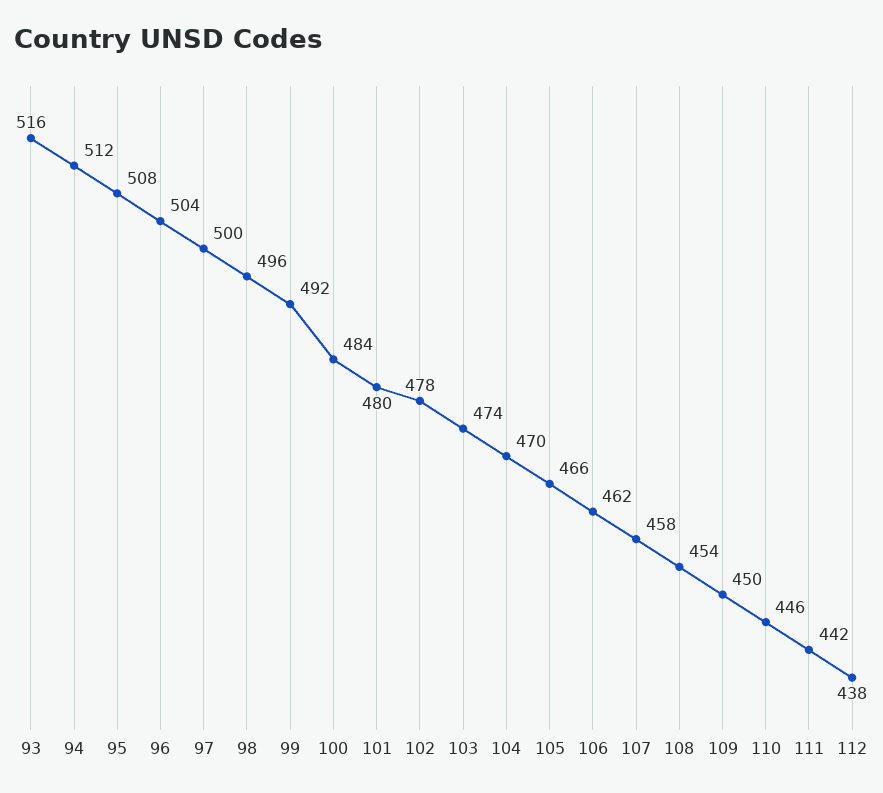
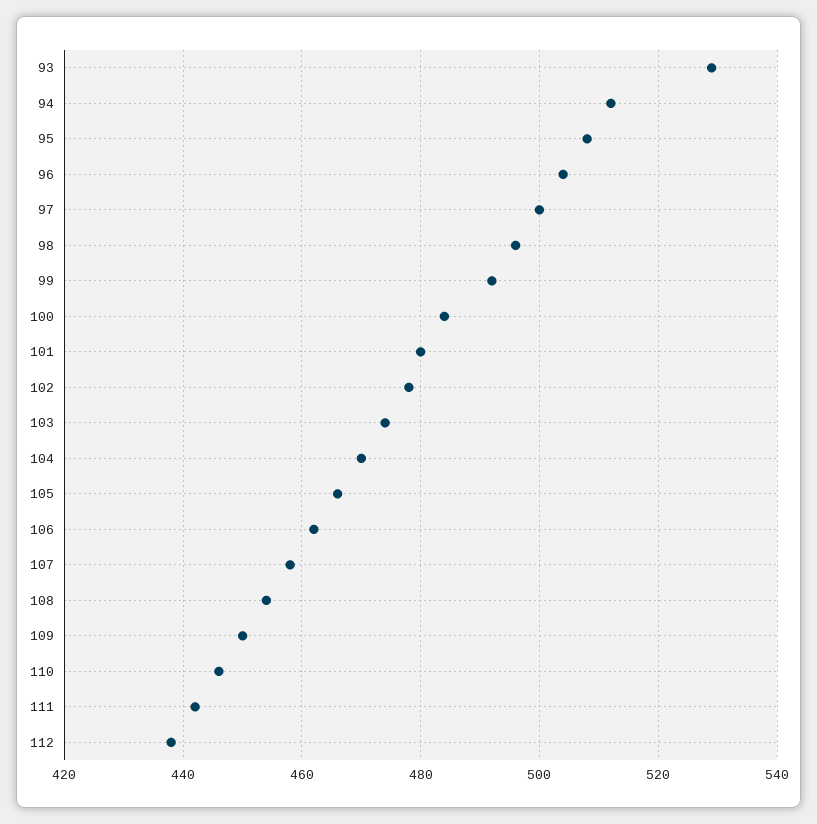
93: 516 -> 530

